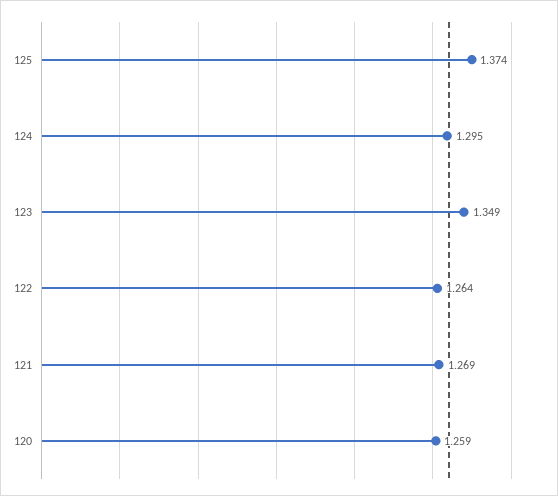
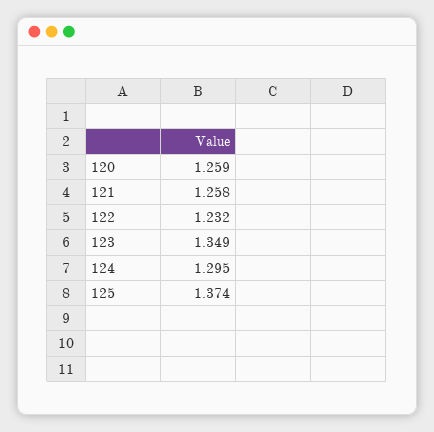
122: 1.264 -> 1.232
121: 1.269 -> 1.258

